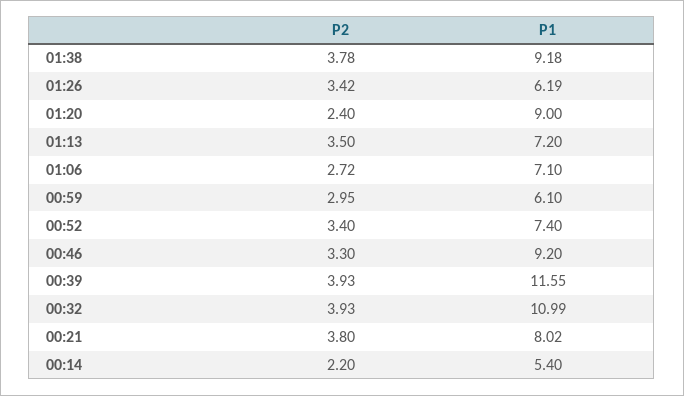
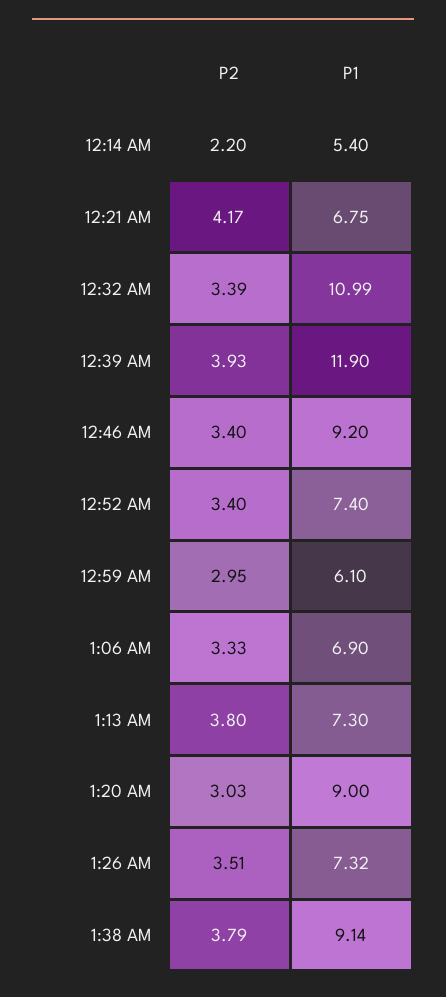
P2, 01:38: 3.78 -> 3.79
P1, 01:38: 9.18 -> 9.14
P2, 01:26: 3.42 -> 3.51
P1, 01:26: 6.19 -> 7.32
P2, 01:20: 2.4 -> 3.03
P2, 01:13: 3.5 -> 3.8
P1, 01:13: 7.2 -> 7.3
P2, 01:06: 2.72 -> 3.33
P1, 01:06: 7.1 -> 6.9
P2, 00:46: 3.3 -> 3.4
P1, 00:39: 11.55 -> 11.9
P2, 00:32: 3.93 -> 3.39
P2, 00:21: 3.8 -> 4.17
P1, 00:21: 8.02 -> 6.75

